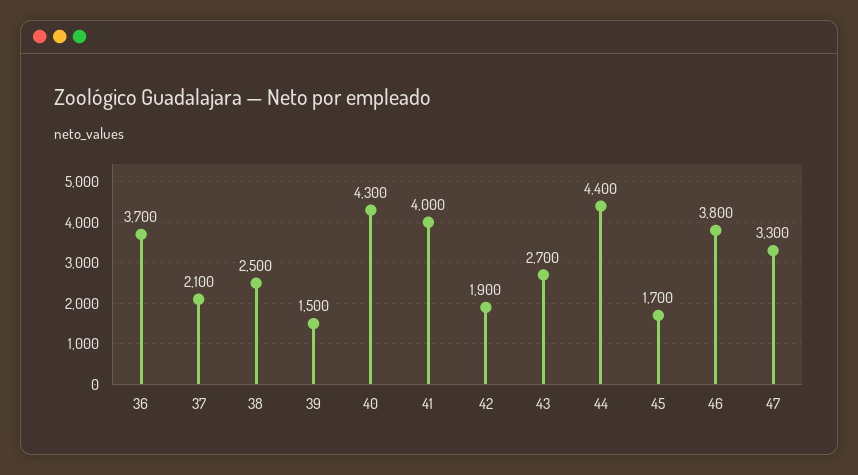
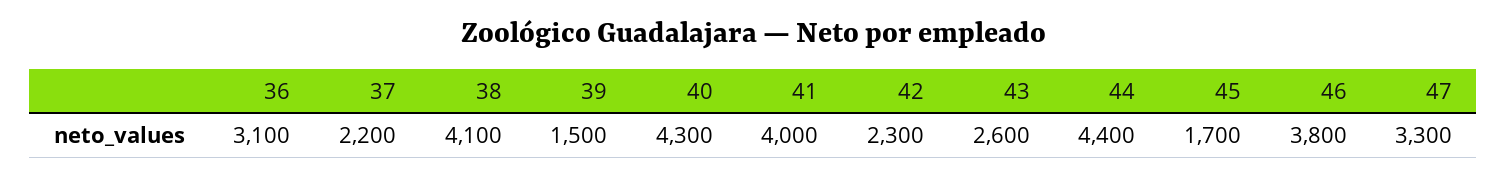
36: 3700 -> 3100
37: 2100 -> 2200
38: 2500 -> 4100
42: 1900 -> 2300
43: 2700 -> 2600

